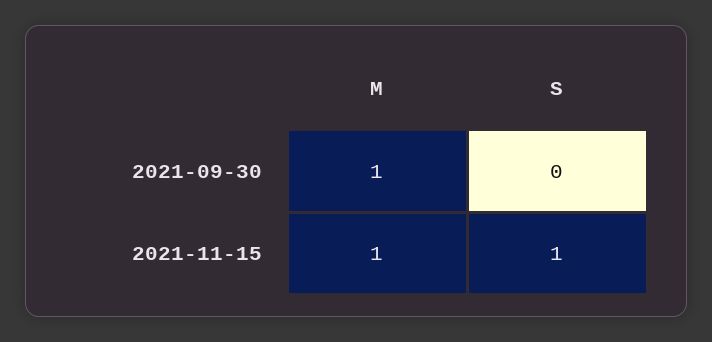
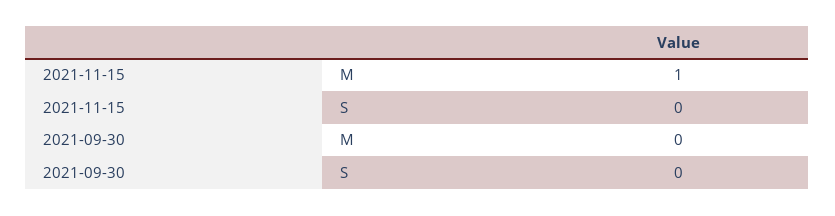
M, 2021-09-30: 1 -> 0
S, 2021-11-15: 1 -> 0

